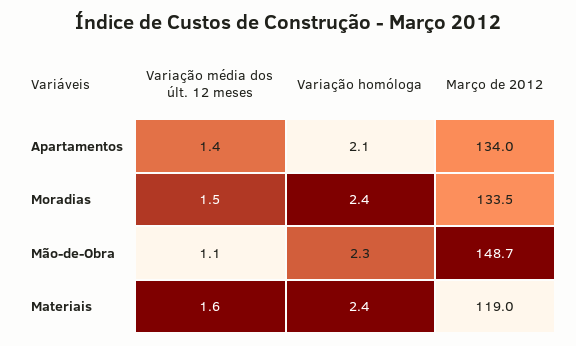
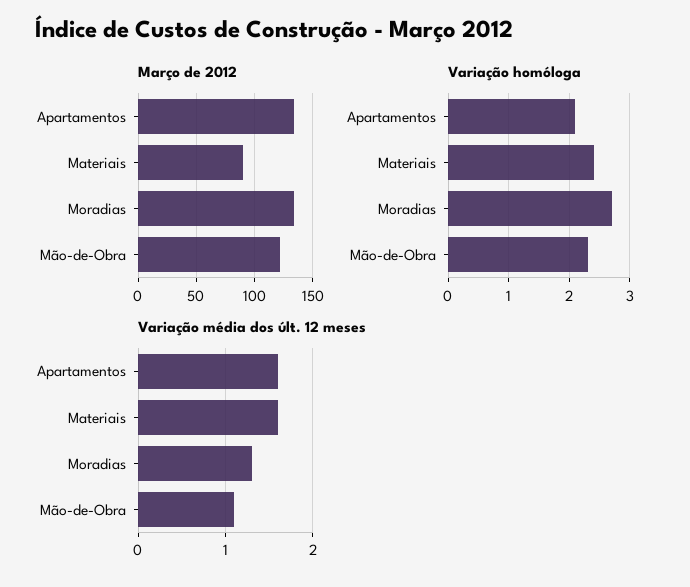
Variação média dos últ. 12 meses, Apartamentos: 1.4 -> 1.6
Variação média dos últ. 12 meses, Moradias: 1.5 -> 1.3
Variação homóloga, Moradias: 2.4 -> 2.7
Março de 2012, Mão-de-Obra: 148.7 -> 120
Março de 2012, Materiais: 119 -> 90

